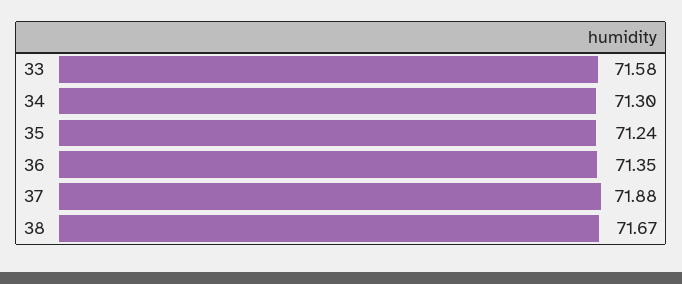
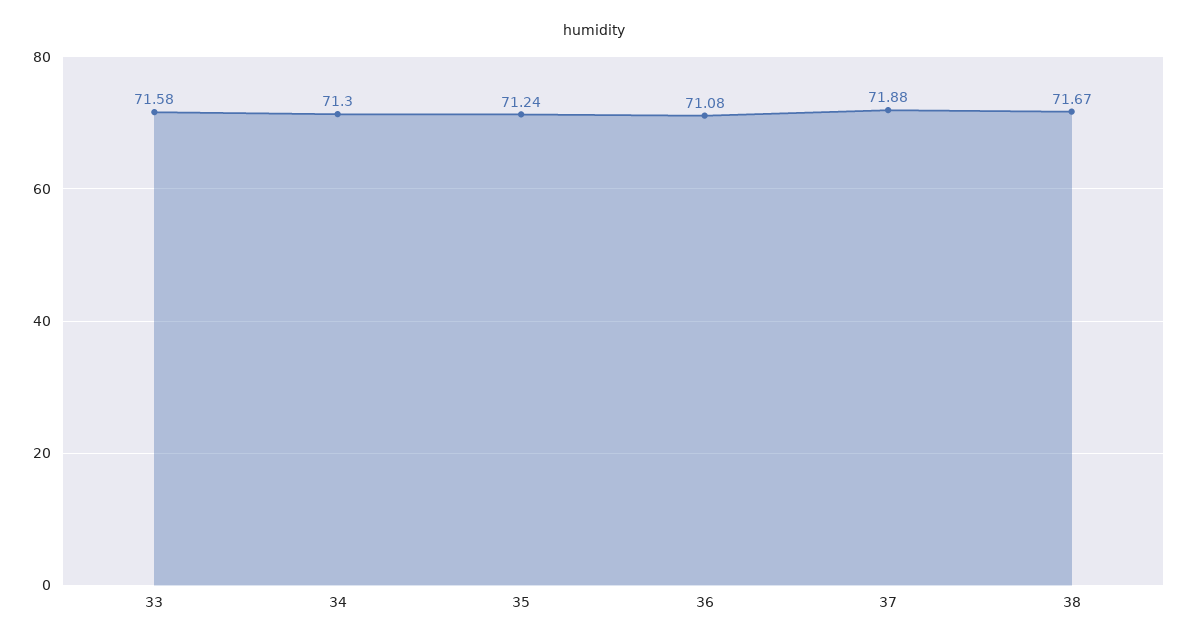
36: 71.35 -> 71.08

